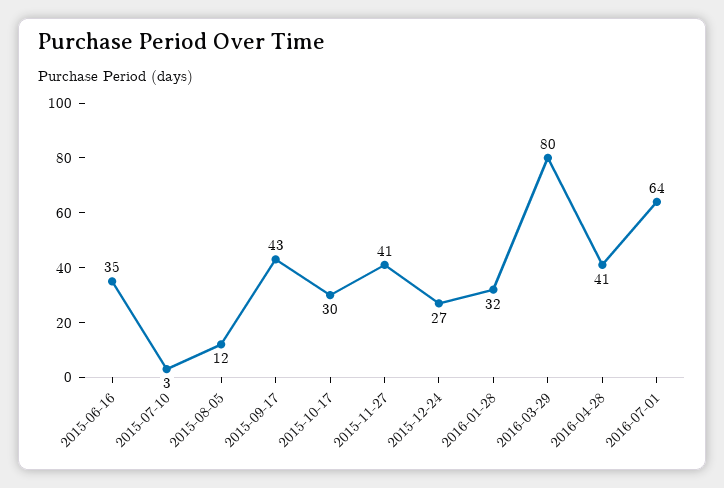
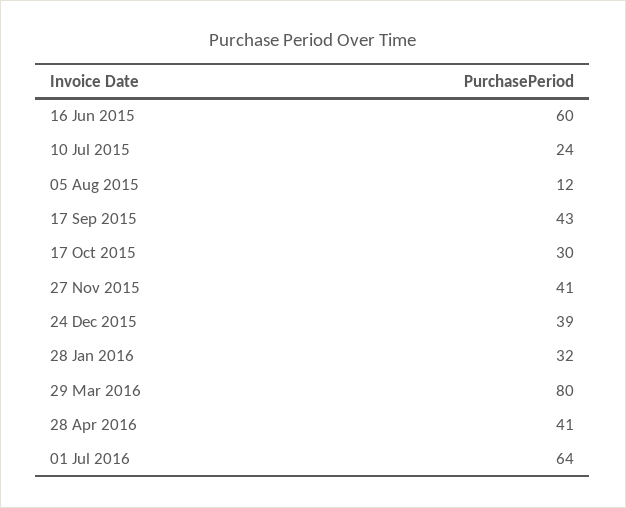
2015-06-16: 35 -> 60
2015-07-10: 3 -> 24
2015-12-24: 27 -> 39

